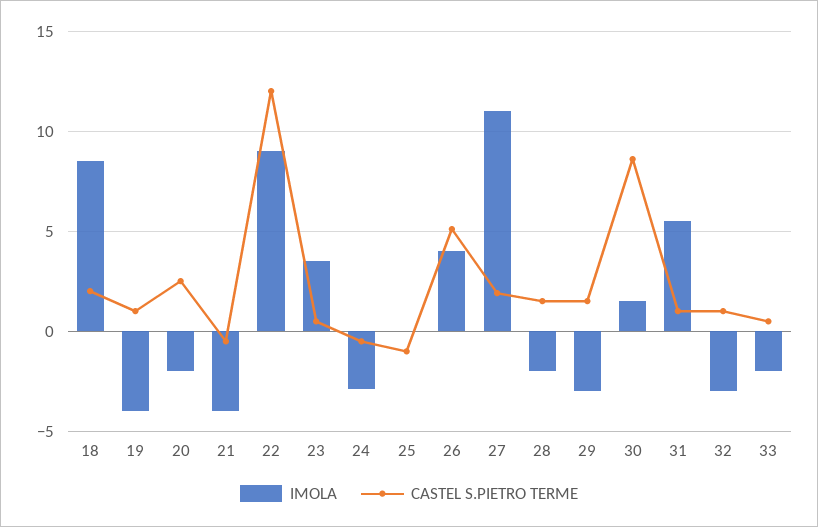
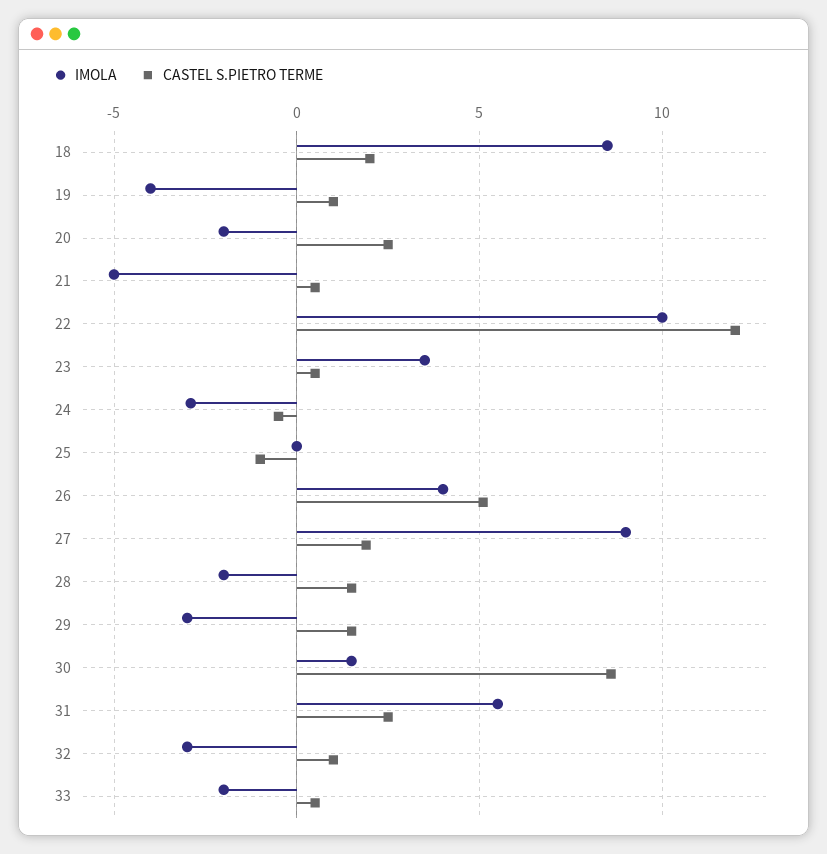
IMOLA, 21: -4 -> -5
CASTEL S.PIETRO TERME, 21: -0.5 -> 0.5
IMOLA, 22: 9 -> 10
IMOLA, 27: 11 -> 9
CASTEL S.PIETRO TERME, 31: 1 -> 2.5

